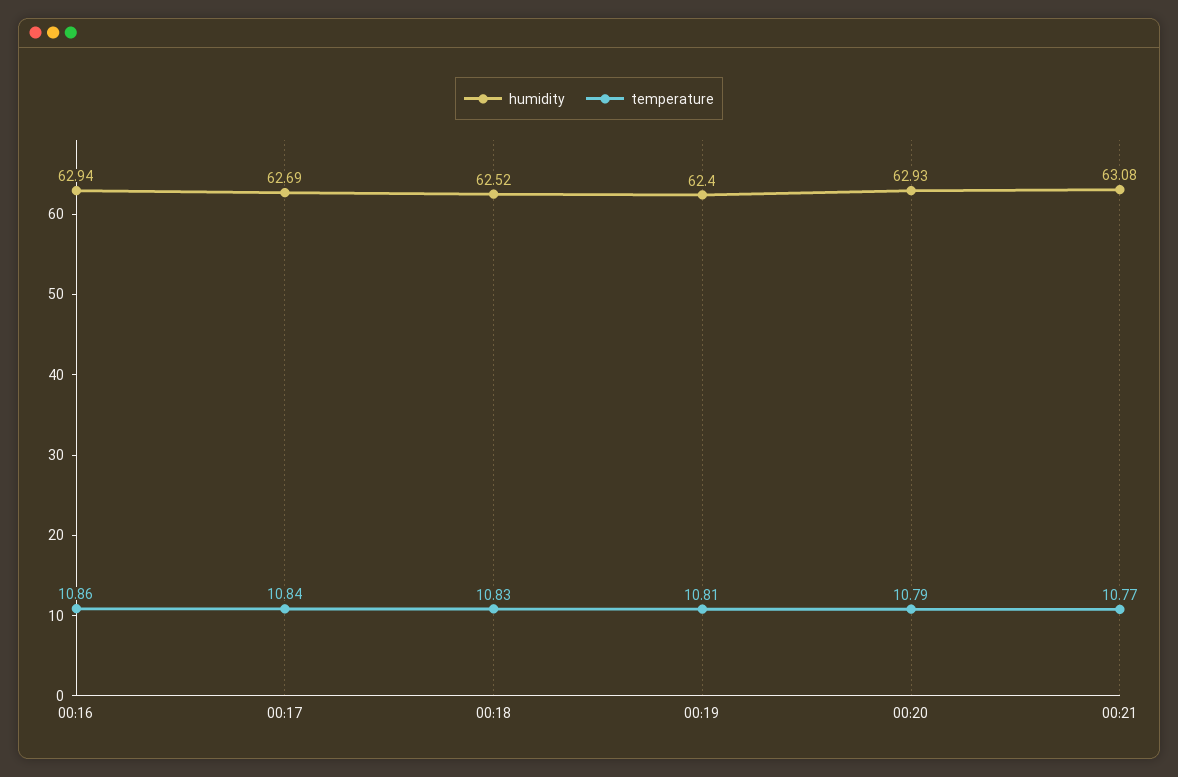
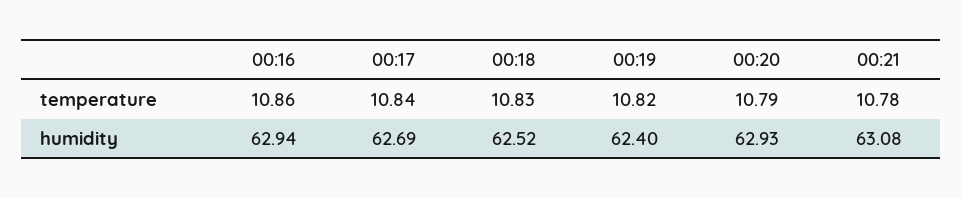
temperature, 00:19: 10.81 -> 10.82
temperature, 00:21: 10.77 -> 10.78

